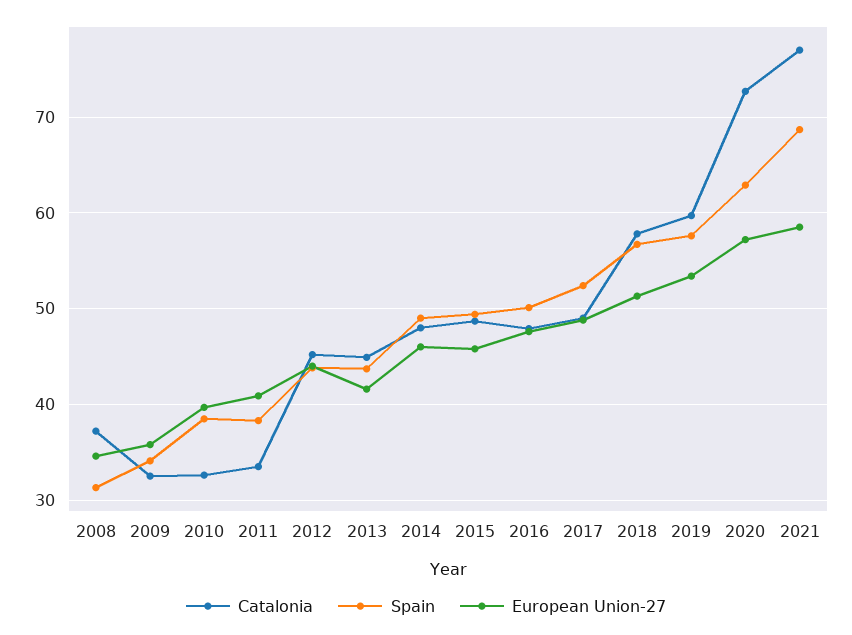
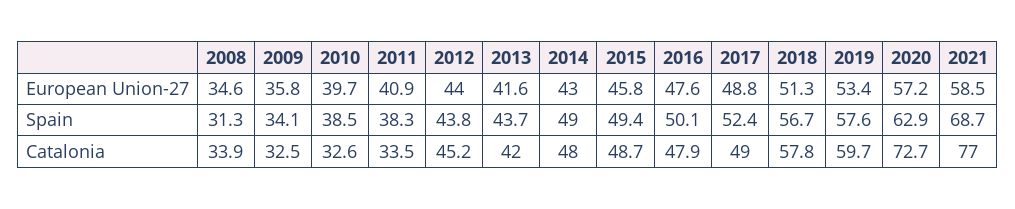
Catalonia, 2008: 37 -> 33.9
Catalonia, 2013: 45 -> 42
European Union-27, 2014: 46 -> 43

